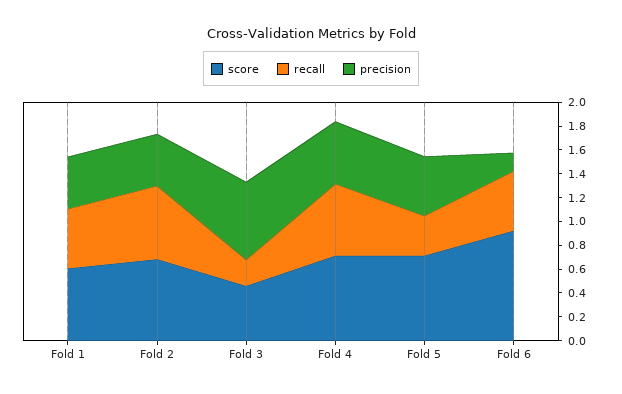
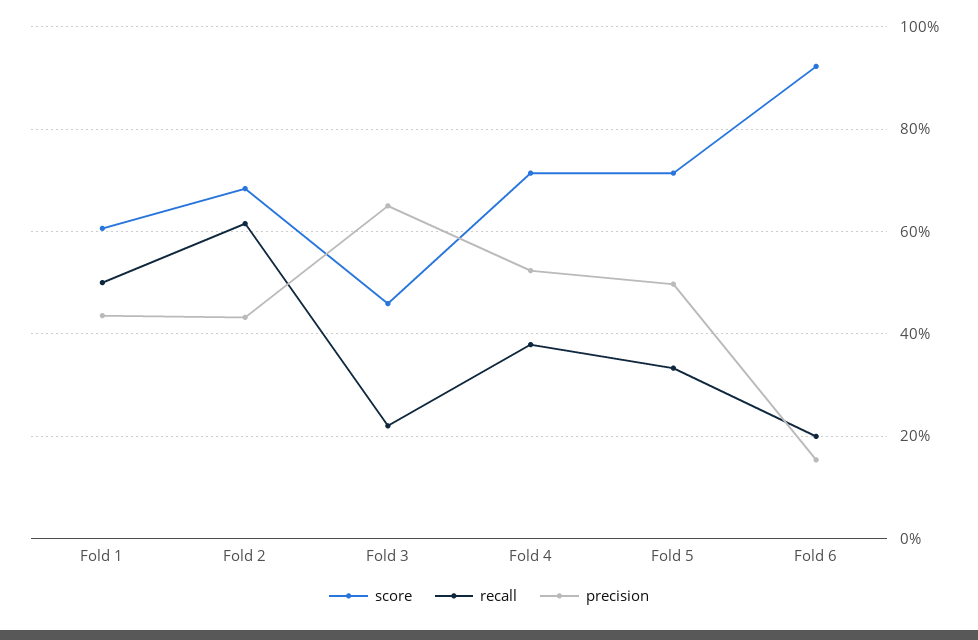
recall, Fold 4: 0.6 -> 0.38
recall, Fold 6: 0.5 -> 0.2

